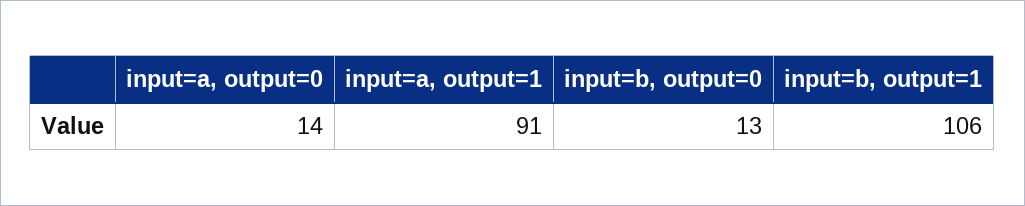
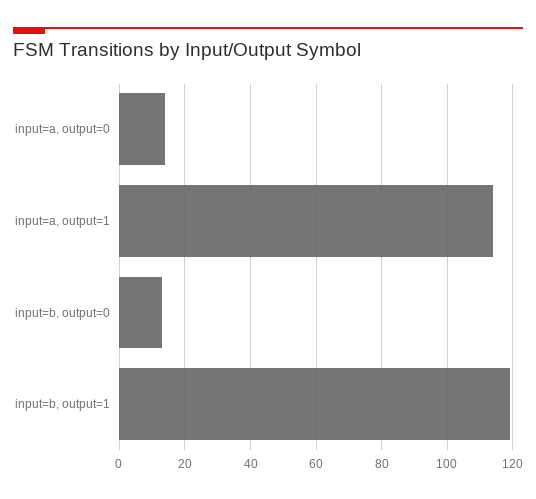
input=a, output=1: 91 -> 115
input=b, output=1: 106 -> 120

